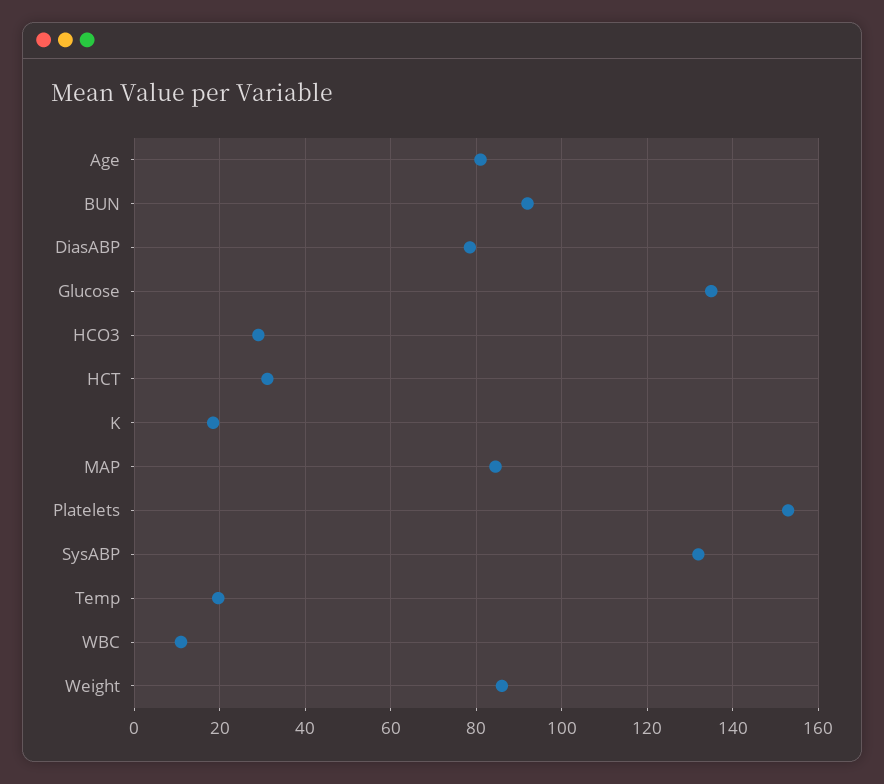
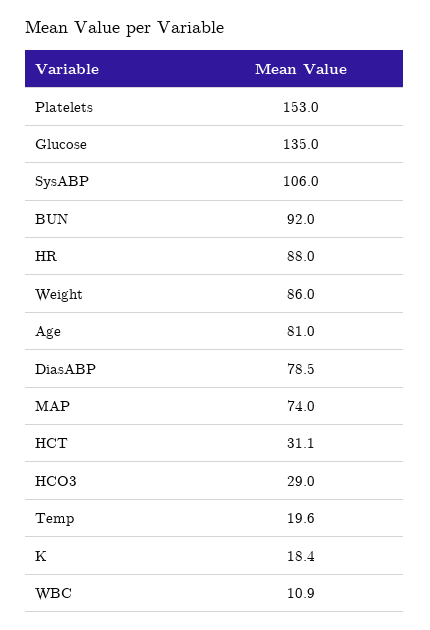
MAP: 84 -> 74
SysABP: 132 -> 106
HR: none -> 88

